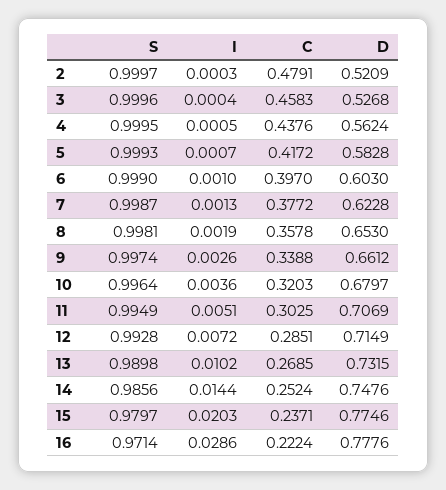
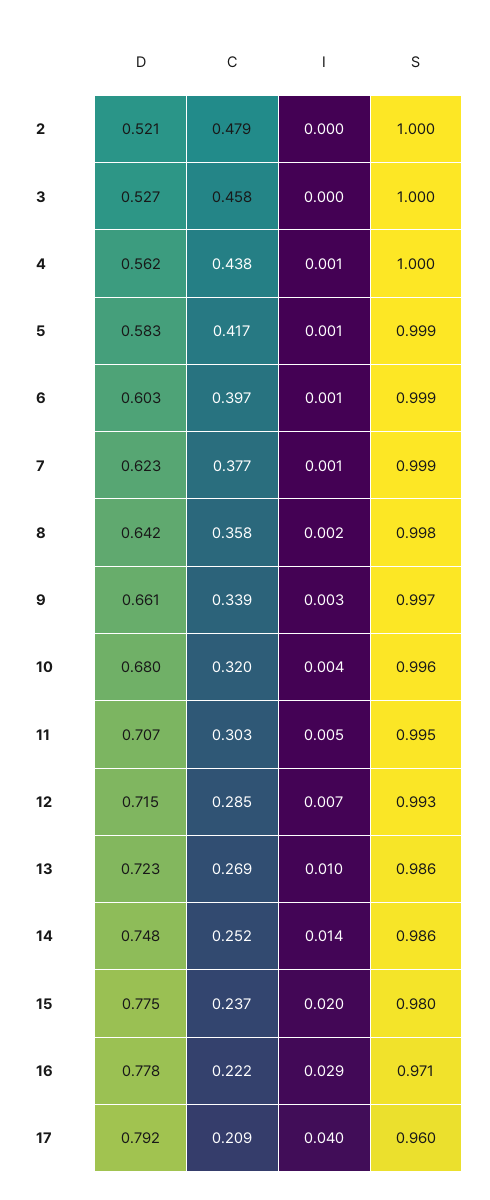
D, 8: 0.653 -> 0.642
S, 13: 0.9898 -> 0.986
D, 13: 0.7315 -> 0.723
D, 17: none -> 0.792
C, 17: none -> 0.209
I, 17: none -> 0.04
S, 17: none -> 0.96

